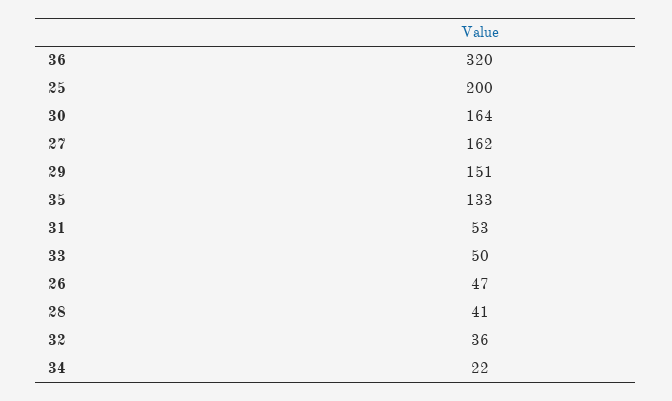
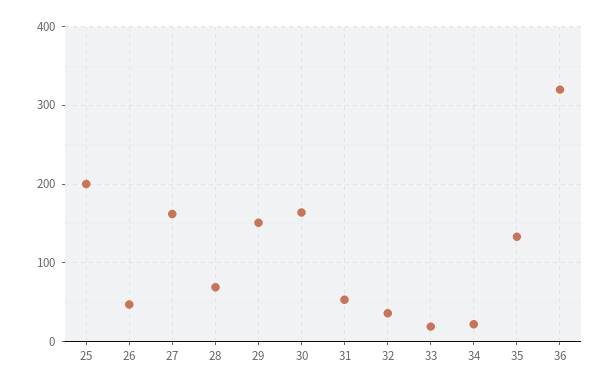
33: 50 -> 20
28: 41 -> 70

